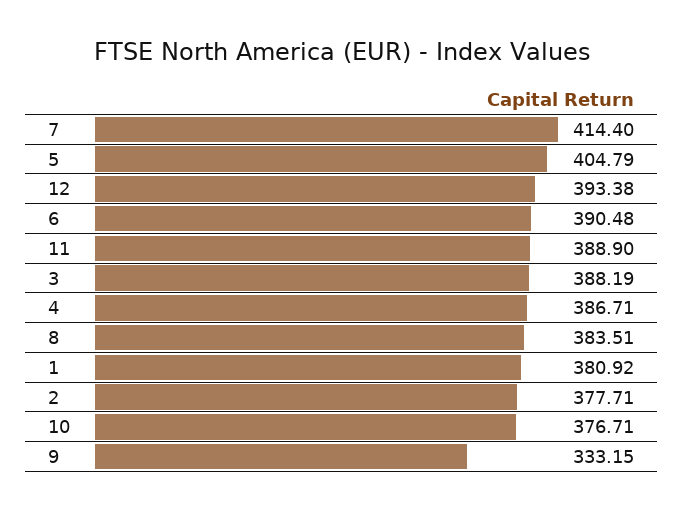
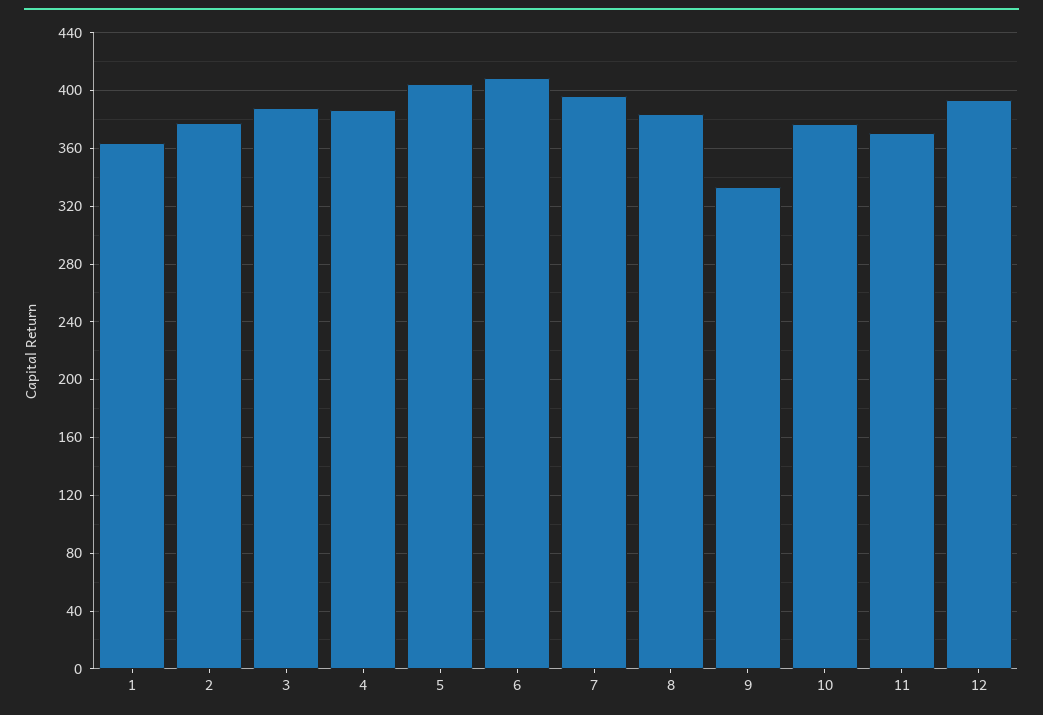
7: 414.4 -> 395
6: 390.48 -> 410
11: 388.9 -> 370
1: 380.92 -> 365

